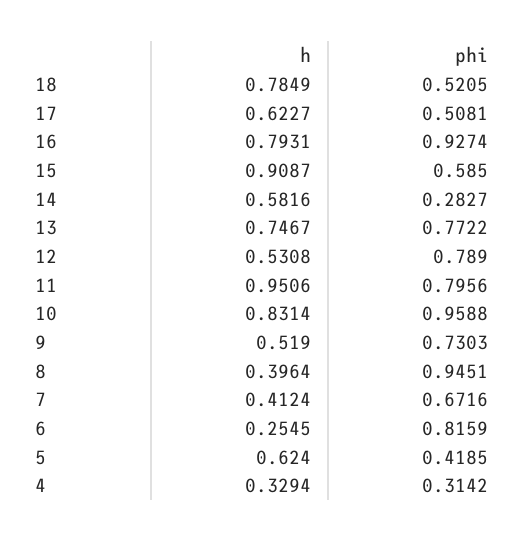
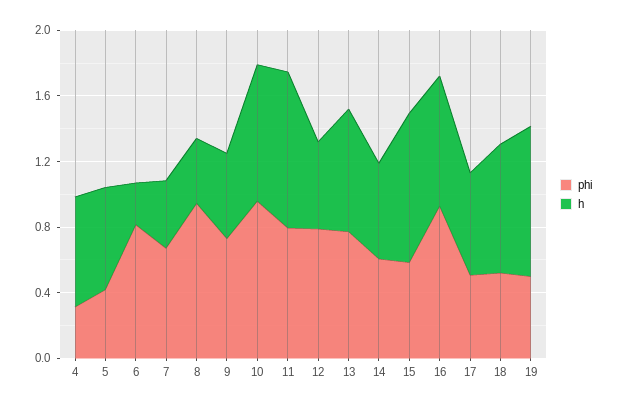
phi, 14: 0.2827 -> 0.6
h, 4: 0.3294 -> 0.7
phi, 19: none -> 0.5
h, 19: none -> 0.9

